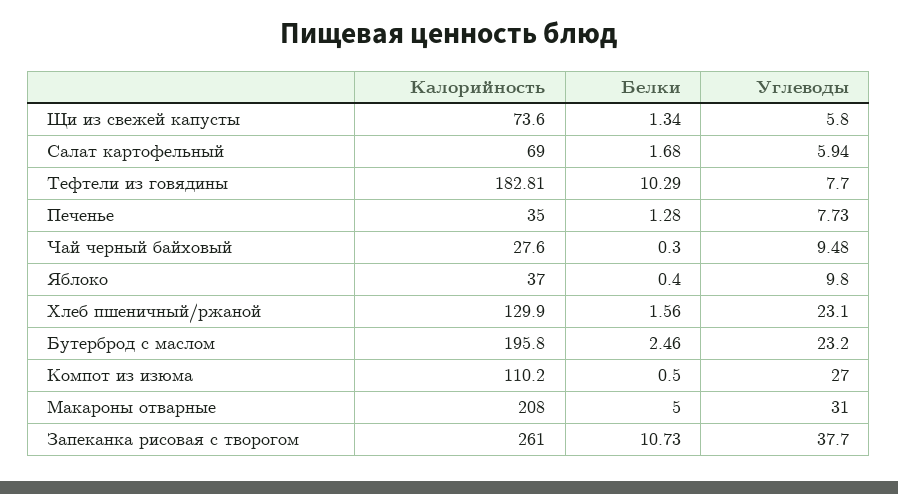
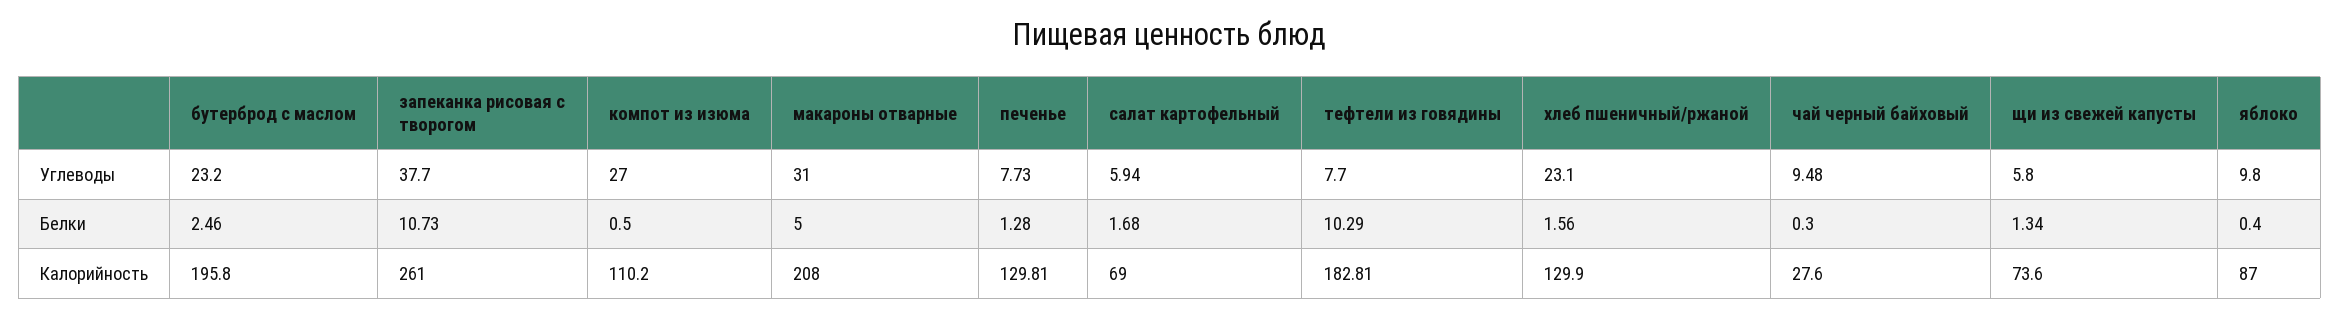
Калорийность, Печенье: 35 -> 129.81
Калорийность, Яблоко: 37 -> 87

